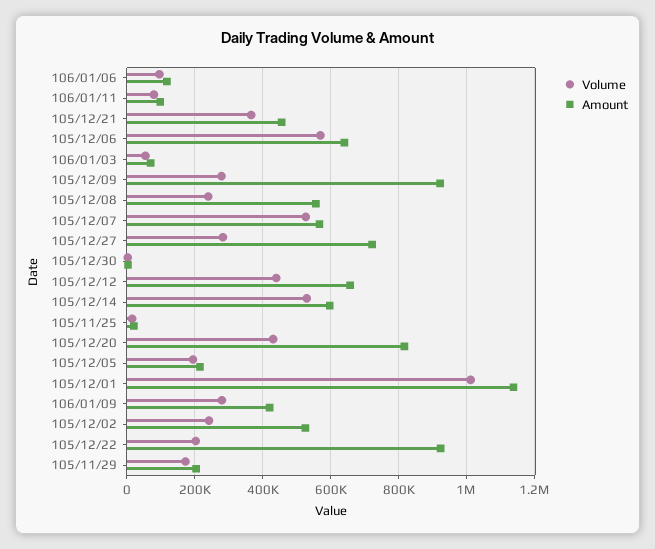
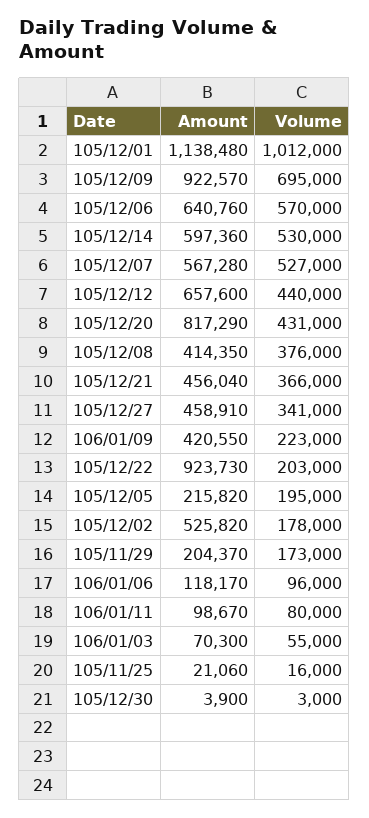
Volume, 105/12/09: 280000 -> 695000
Volume, 105/12/08: 240000 -> 376000
Amount, 105/12/08: 560000 -> 414350
Volume, 105/12/27: 280000 -> 341000
Amount, 105/12/27: 720000 -> 458910
Volume, 106/01/09: 280000 -> 223000
Volume, 105/12/02: 240000 -> 178000

